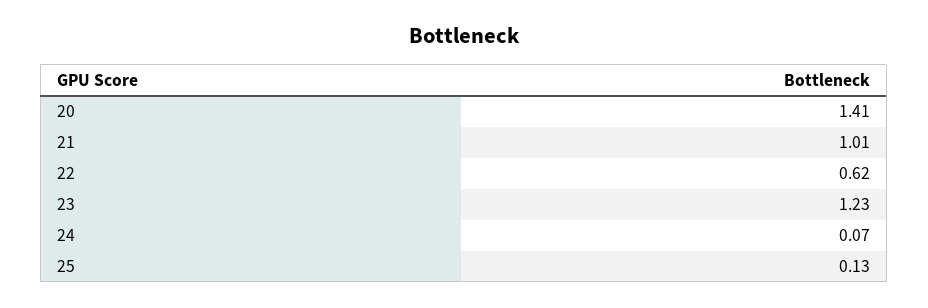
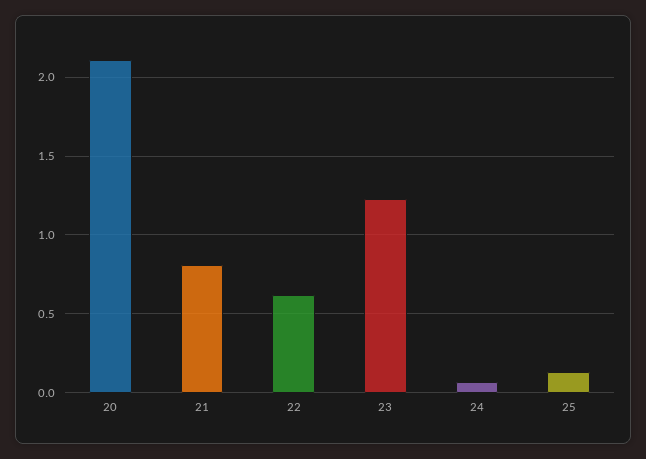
20: 1.41 -> 2.1
21: 1.01 -> 0.8

